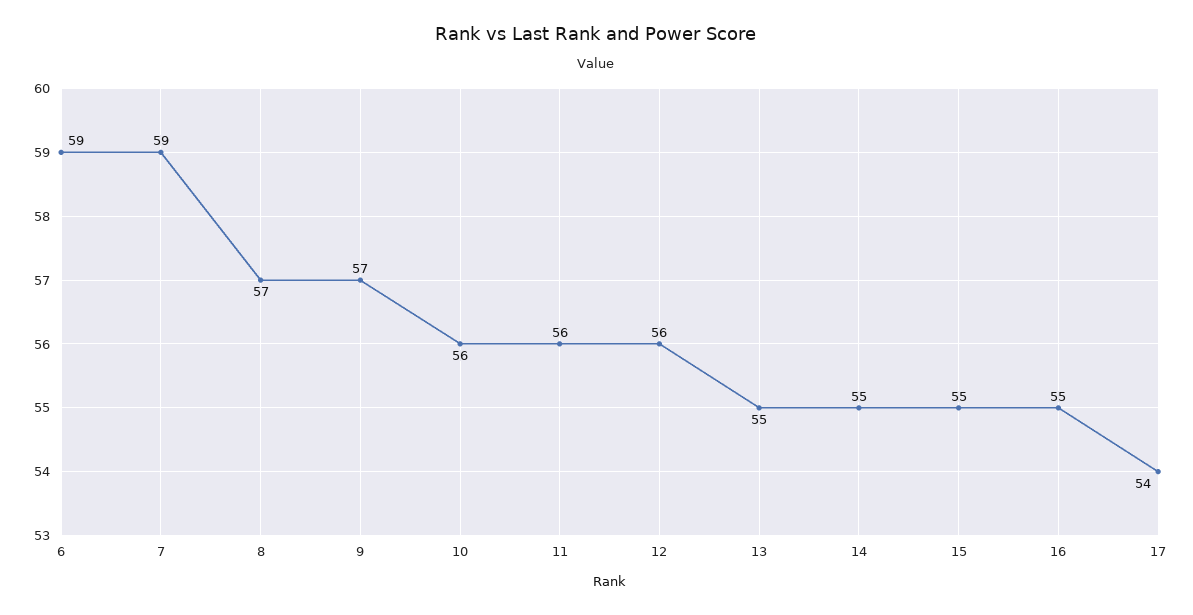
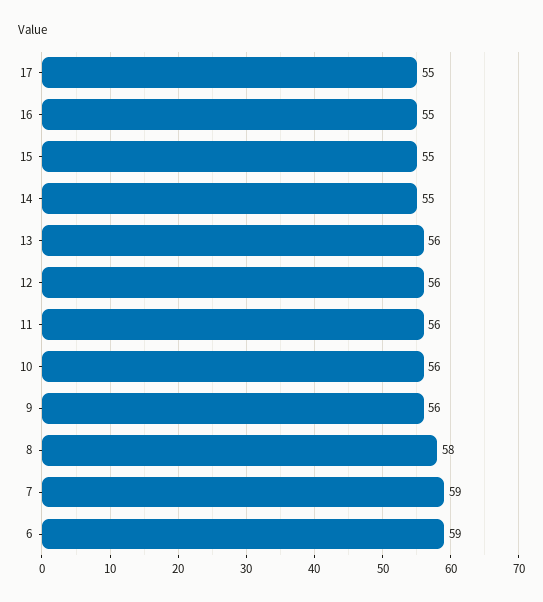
8: 57 -> 58
9: 57 -> 56
13: 55 -> 56
17: 54 -> 55

